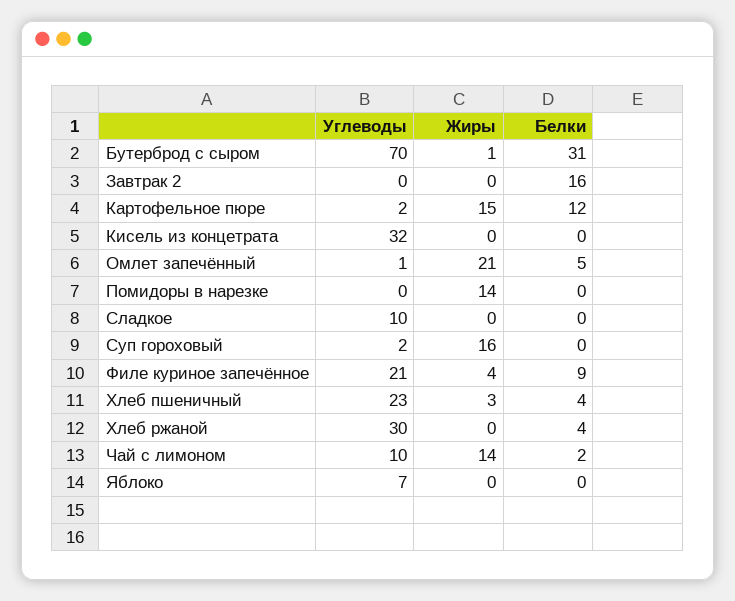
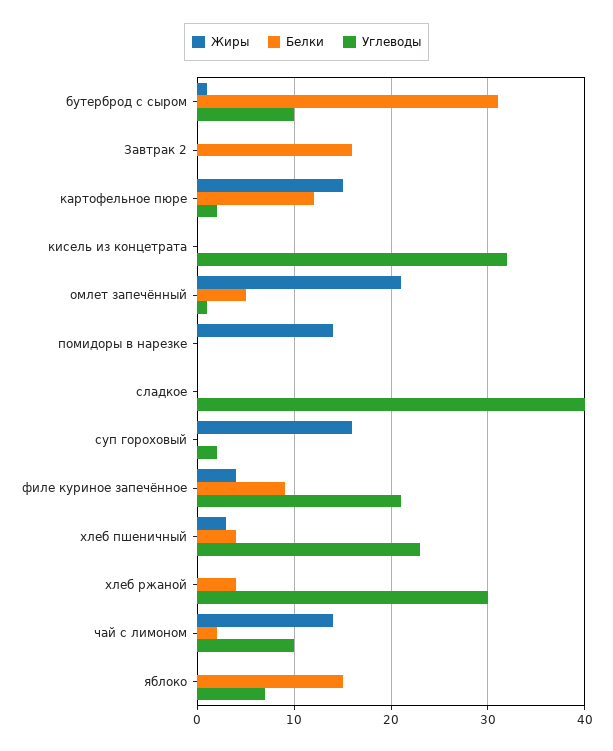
Углеводы, Бутерброд с сыром: 70 -> 10
Углеводы, Сладкое: 10 -> 40
Белки, Яблоко: 0 -> 15

